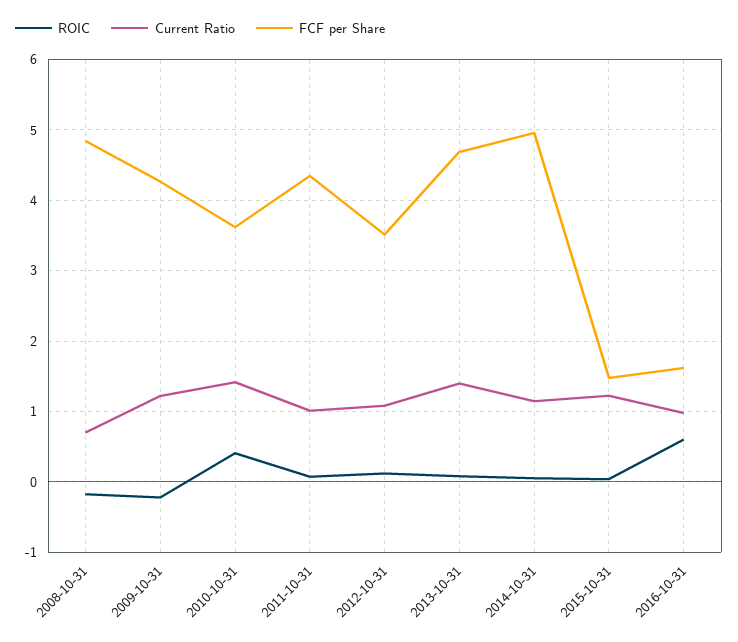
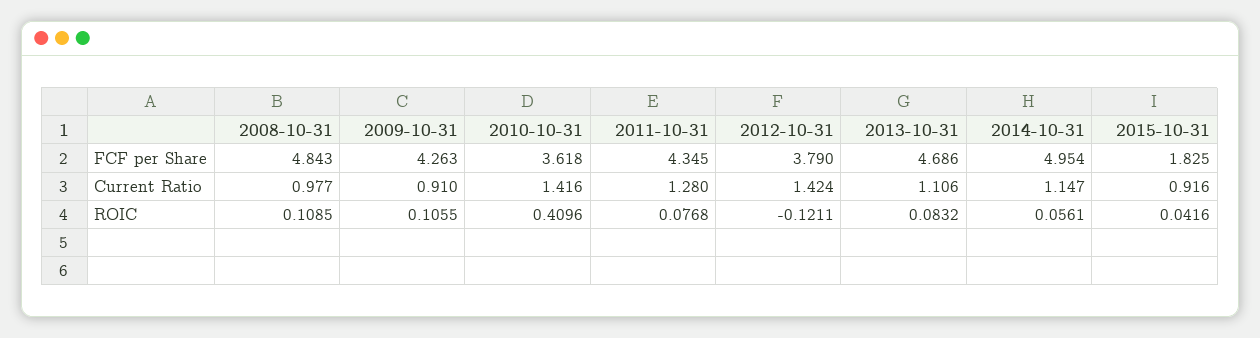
ROIC, 2008-10-31: -0.2 -> 0.1085
Current Ratio, 2008-10-31: 0.7 -> 0.977
ROIC, 2009-10-31: -0.2 -> 0.1055
Current Ratio, 2009-10-31: 1.2 -> 0.91
Current Ratio, 2011-10-31: 1 -> 1.28
ROIC, 2012-10-31: 0.1 -> -0.1211
Current Ratio, 2012-10-31: 1.1 -> 1.424
FCF per Share, 2012-10-31: 3.5 -> 3.79
Current Ratio, 2013-10-31: 1.4 -> 1.106
Current Ratio, 2015-10-31: 1.2 -> 0.916
FCF per Share, 2015-10-31: 1.5 -> 1.825
ROIC, 2016-10-31: 0.6 -> none
Current Ratio, 2016-10-31: 1 -> none
FCF per Share, 2016-10-31: 1.6 -> none

